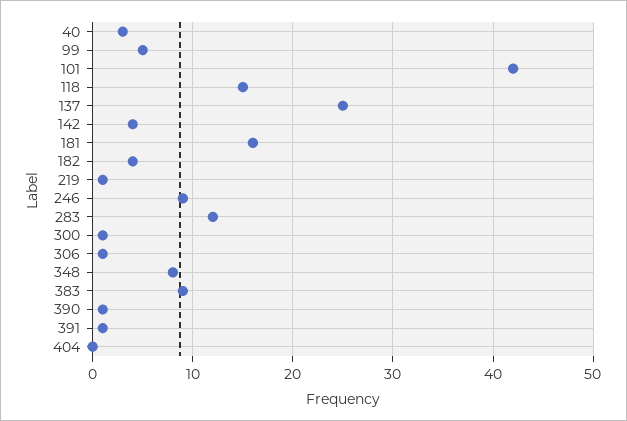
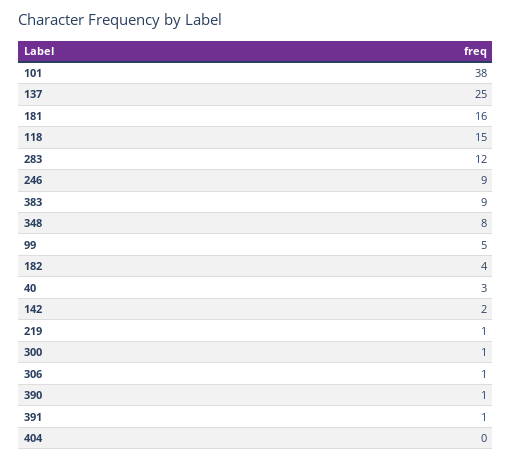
101: 42 -> 38
142: 4 -> 2

